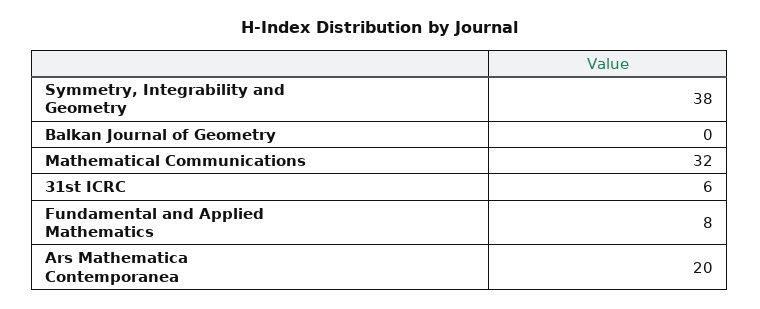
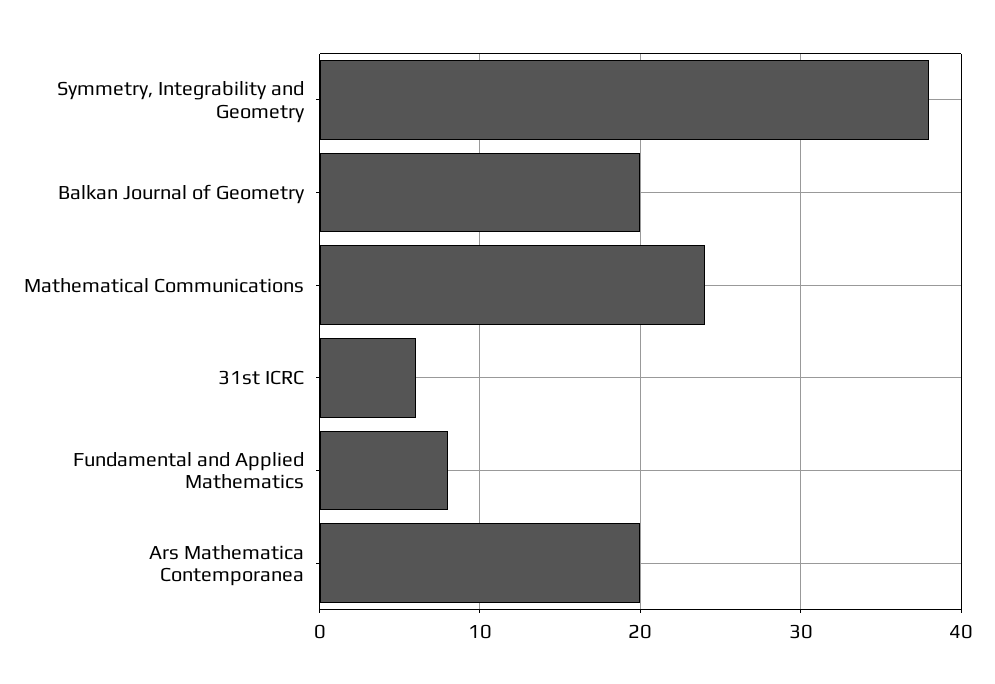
Balkan Journal of Geometry: 0 -> 20
Mathematical Communications: 32 -> 24

